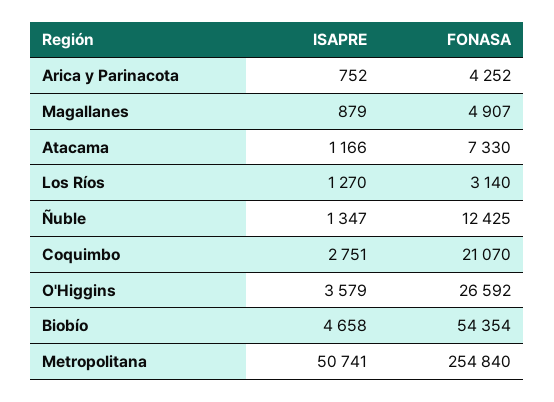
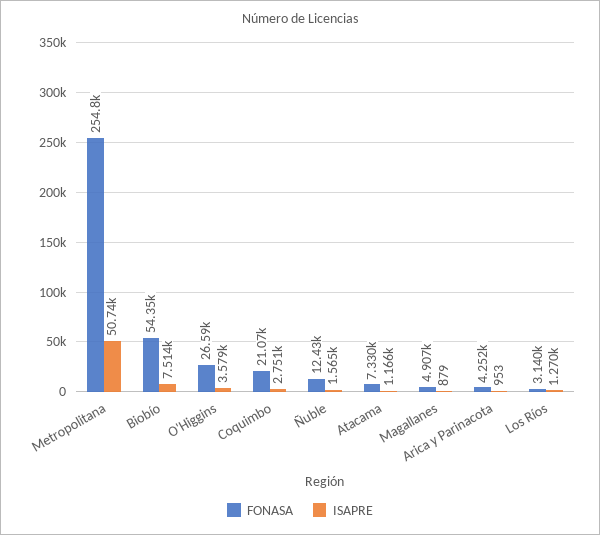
ISAPRE, Arica y Parinacota: 752 -> 953
ISAPRE, Ñuble: 1347 -> 1565
ISAPRE, Biobío: 4658 -> 7514

